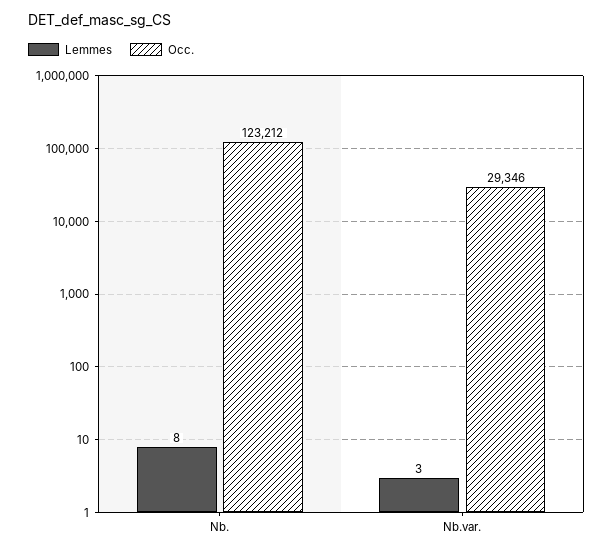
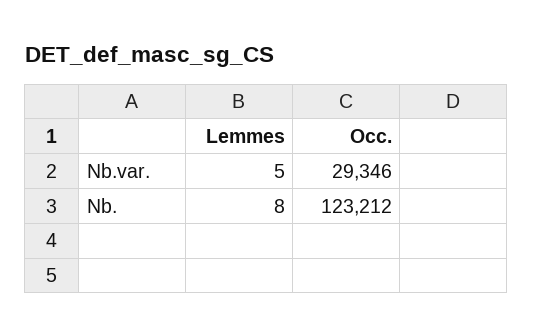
Lemmes, Nb.var.: 3 -> 5

